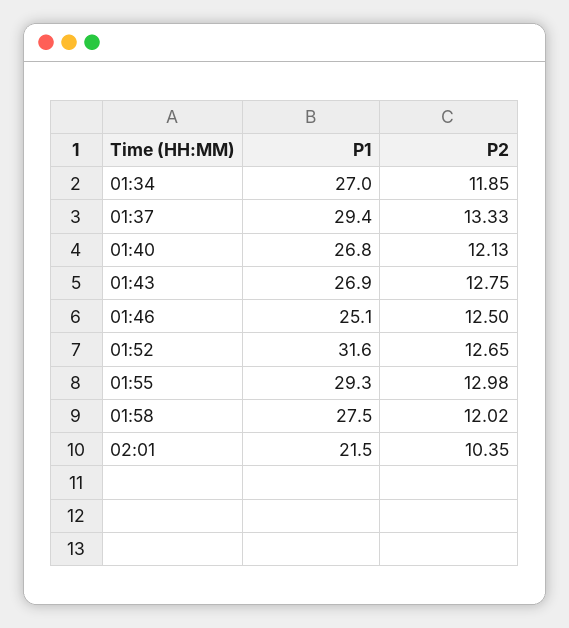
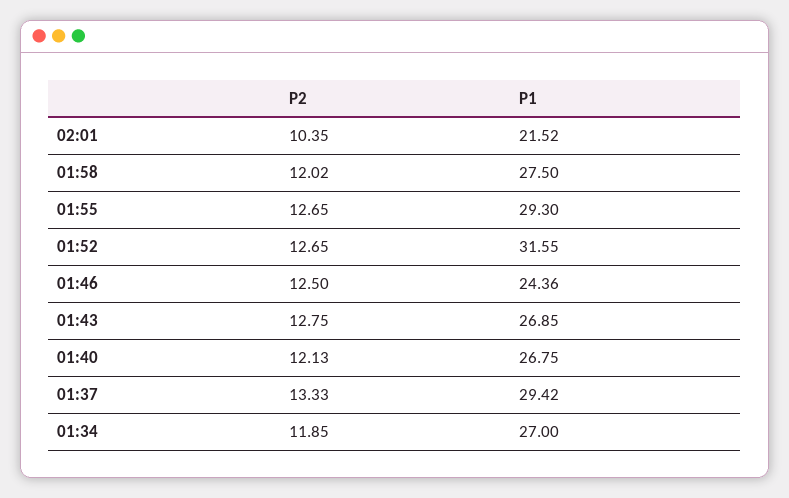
P1, 01:46: 25.1 -> 24.36
P2, 01:55: 12.98 -> 12.65

